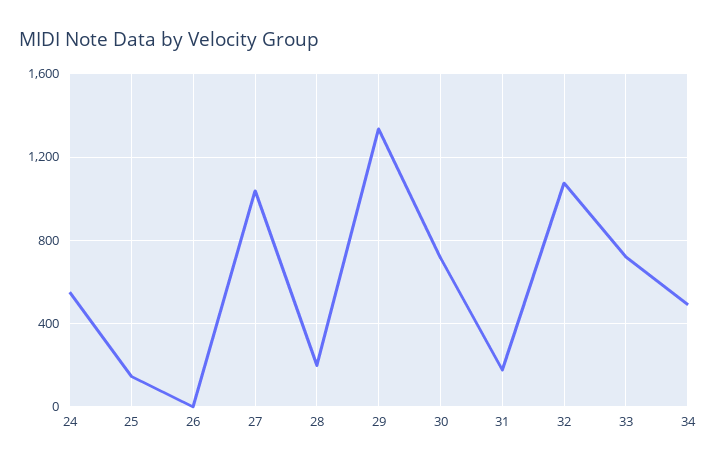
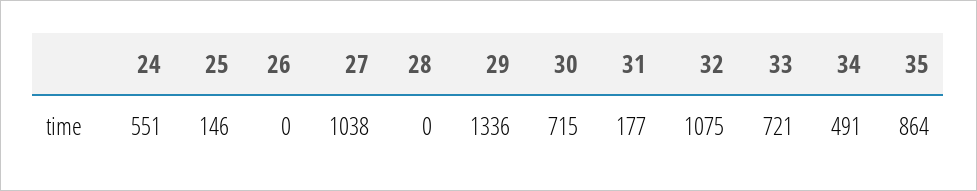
28: 200 -> 0
35: none -> 864

